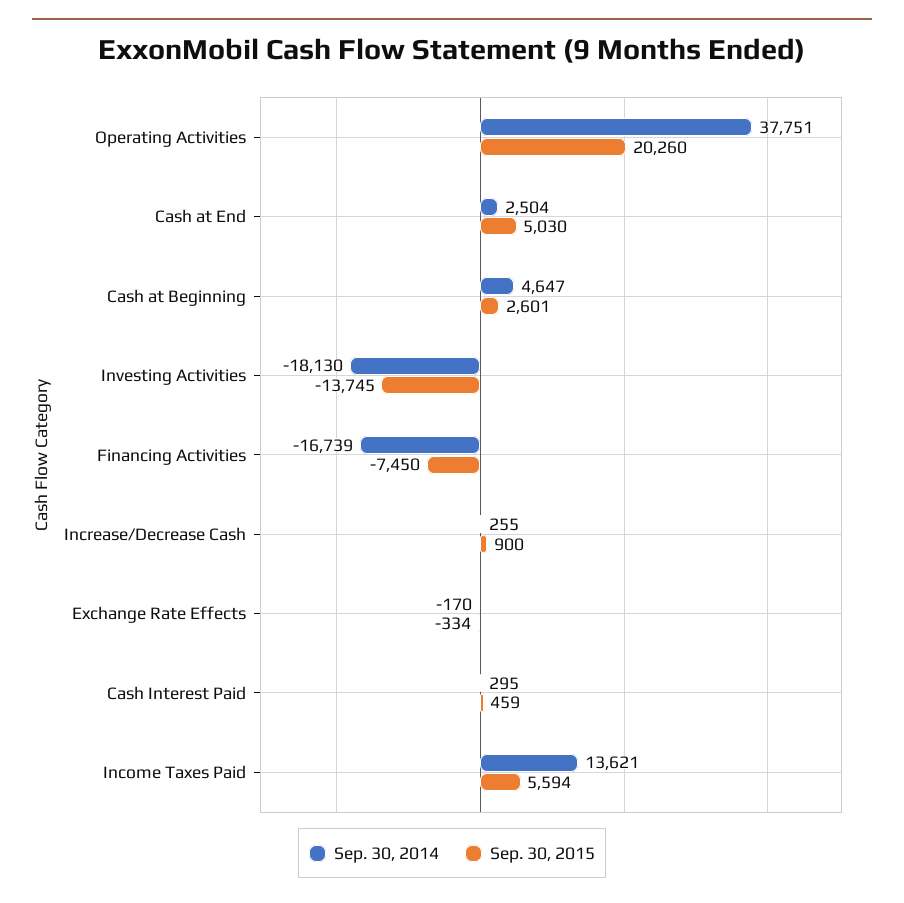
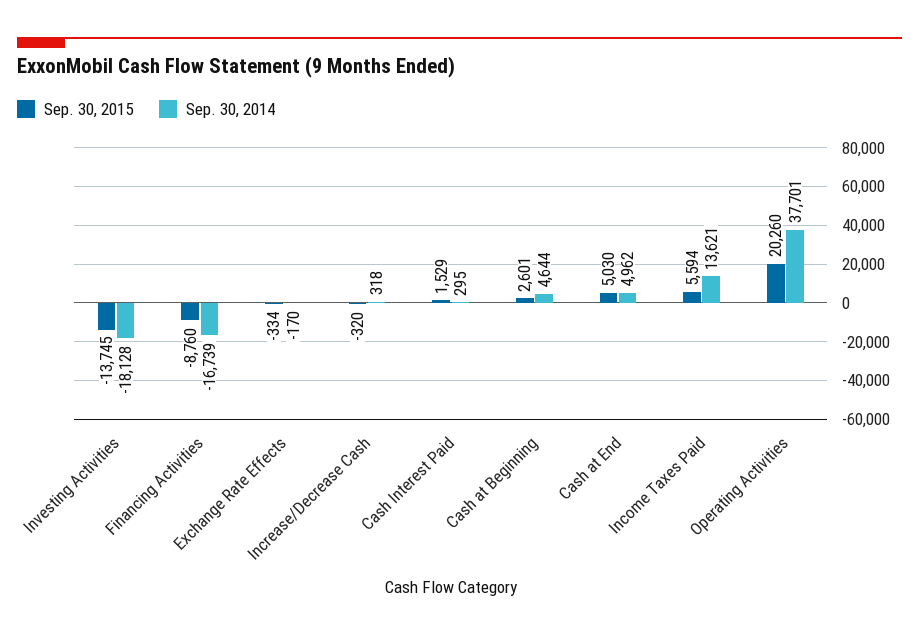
Sep. 30, 2014, Operating Activities: 37751 -> 37701
Sep. 30, 2014, Cash at End: 2504 -> 4962
Sep. 30, 2014, Cash at Beginning: 4647 -> 4644
Sep. 30, 2014, Investing Activities: -18130 -> -18128
Sep. 30, 2015, Financing Activities: -7450 -> -8760
Sep. 30, 2014, Increase/Decrease Cash: 255 -> 318
Sep. 30, 2015, Increase/Decrease Cash: 900 -> -320
Sep. 30, 2015, Cash Interest Paid: 459 -> 1529

